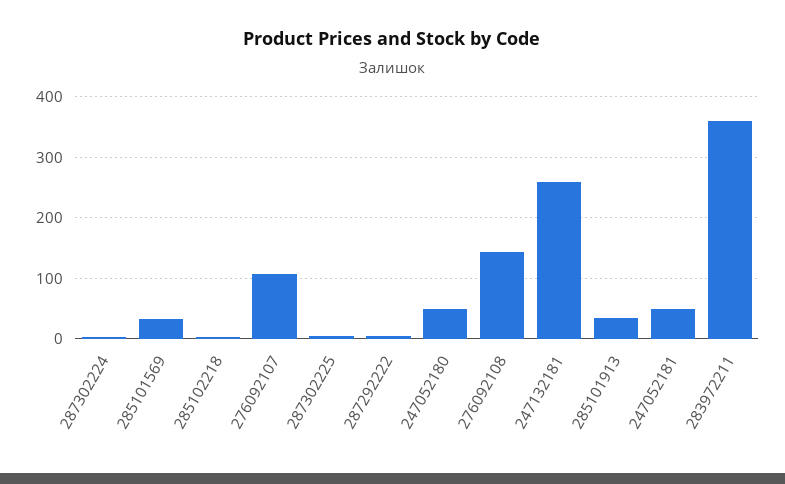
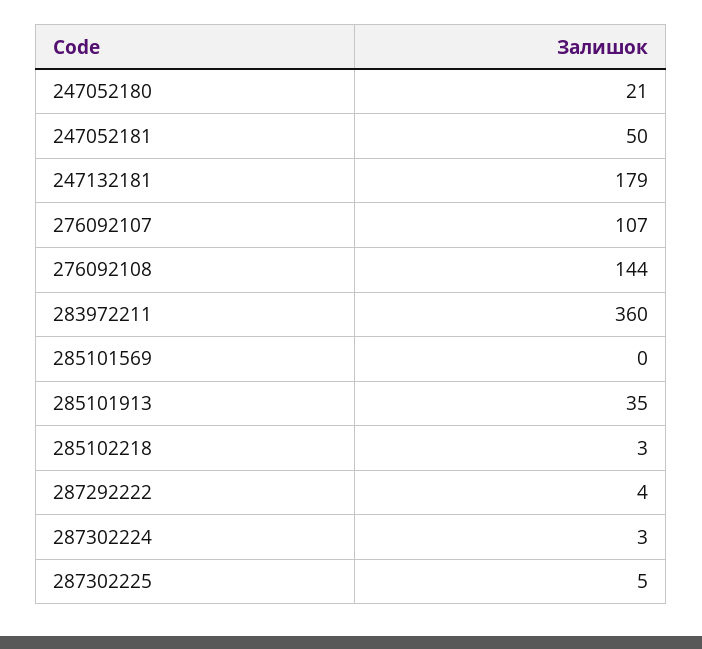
285101569: 30 -> 0
247052180: 50 -> 21
247132181: 260 -> 179

